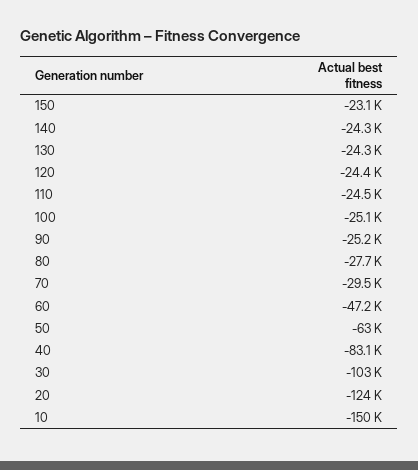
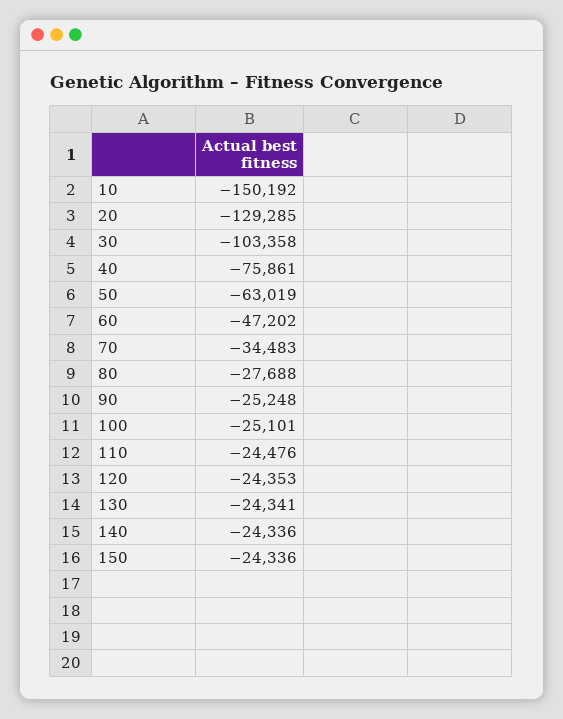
150: -23100 -> -24336
70: -29500 -> -34483
40: -83100 -> -75861
20: -124000 -> -129285

